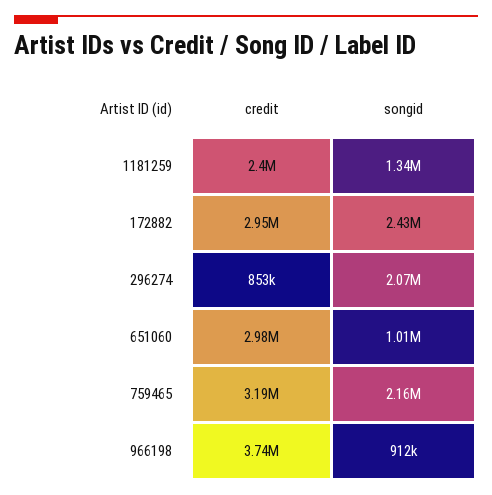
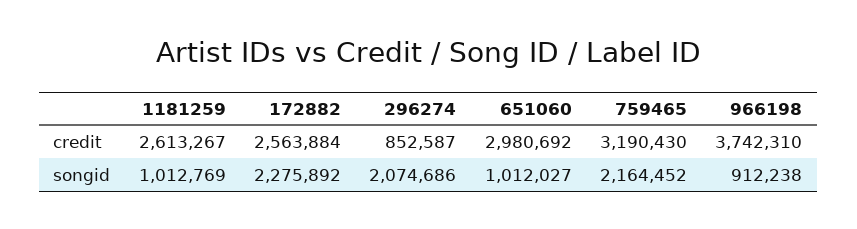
credit, 1181259: 2400000 -> 2613267
songid, 1181259: 1340000 -> 1012769
credit, 172882: 2950000 -> 2563884
songid, 172882: 2430000 -> 2275892

